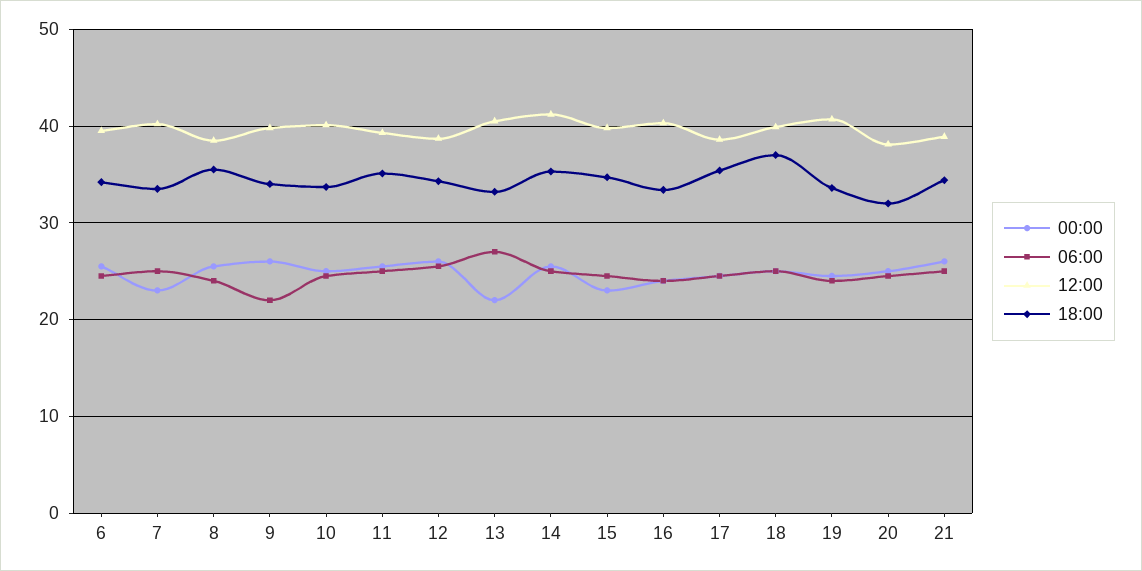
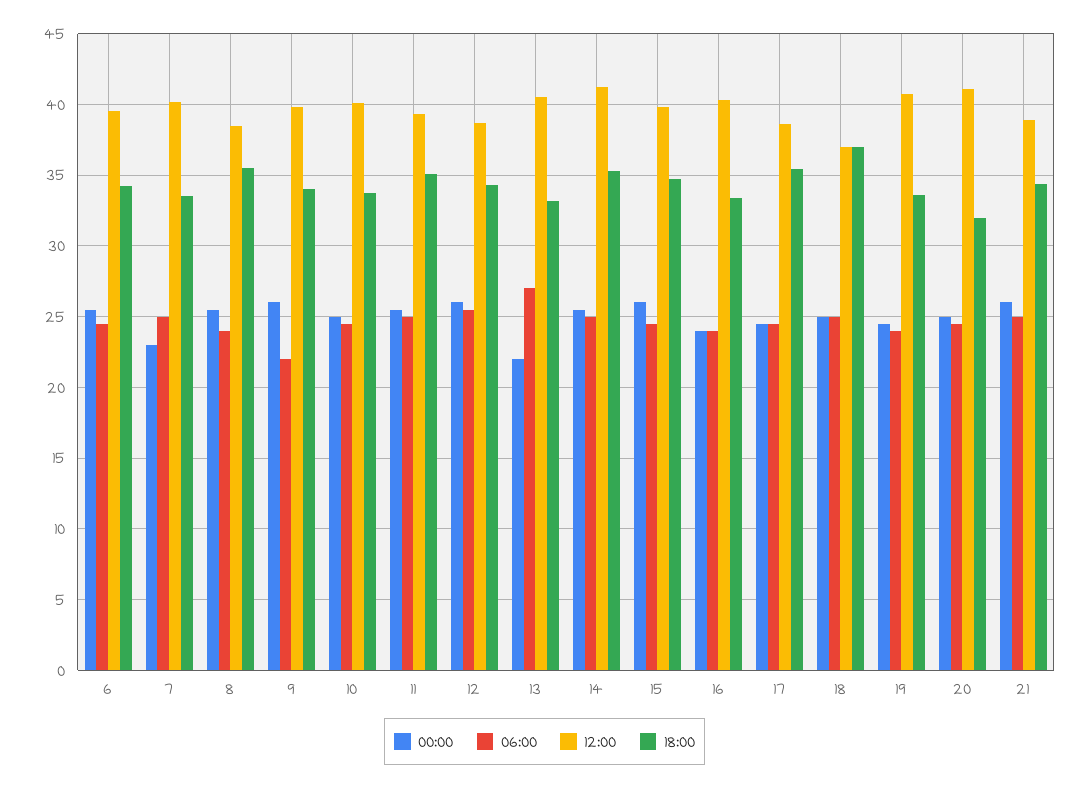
00:00, 15: 23 -> 26
12:00, 18: 40 -> 37
12:00, 20: 38 -> 41

